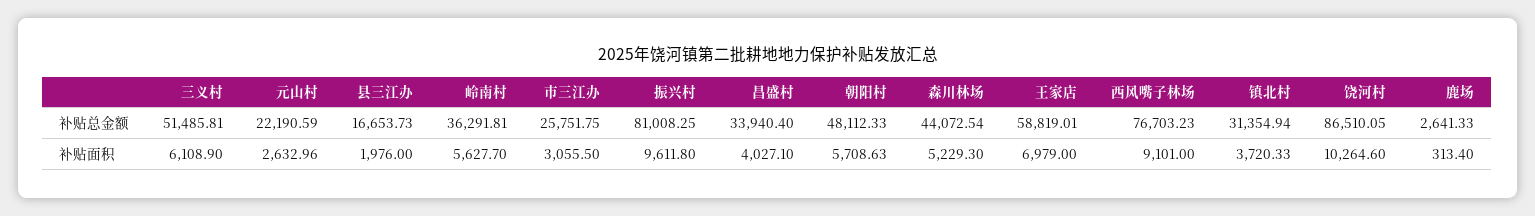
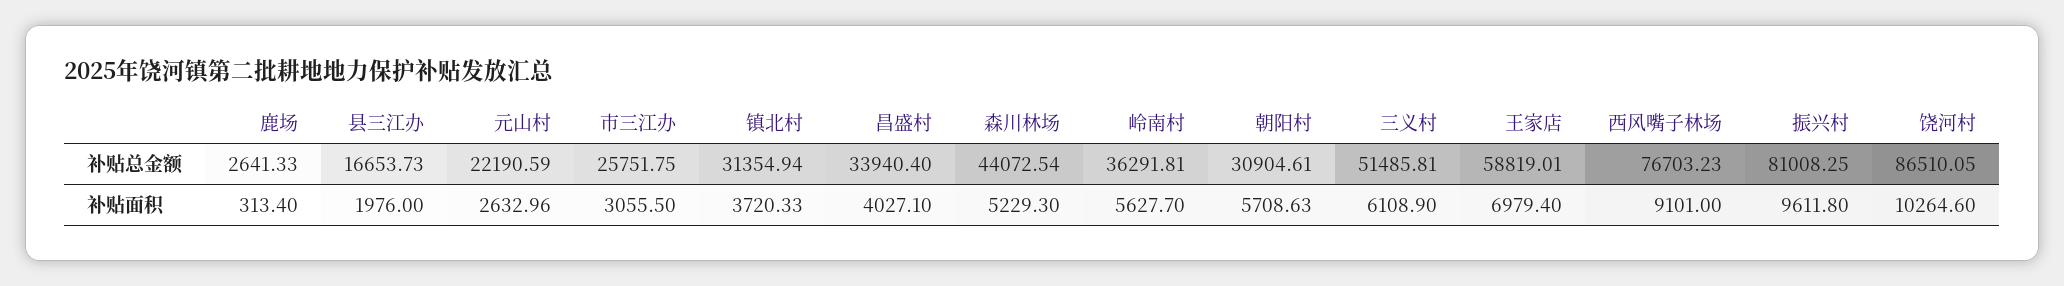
朝阳村, 补贴总金额: 48112.33 -> 30904.61
王家店, 补贴面积: 6979 -> 6979.4

